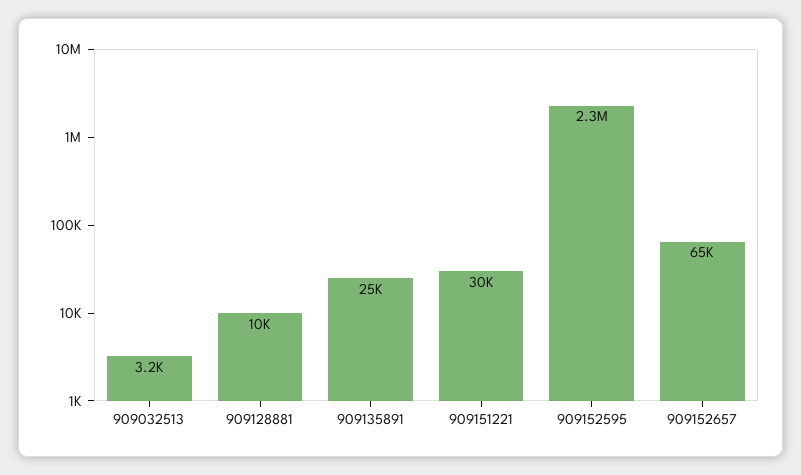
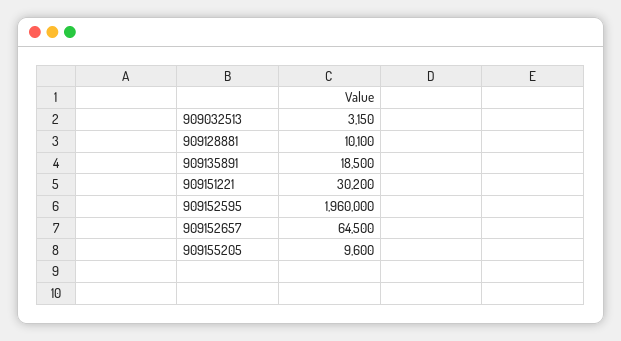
909135891: 25000 -> 18500
909152595: 2300000 -> 1960000
909155205: none -> 9600

